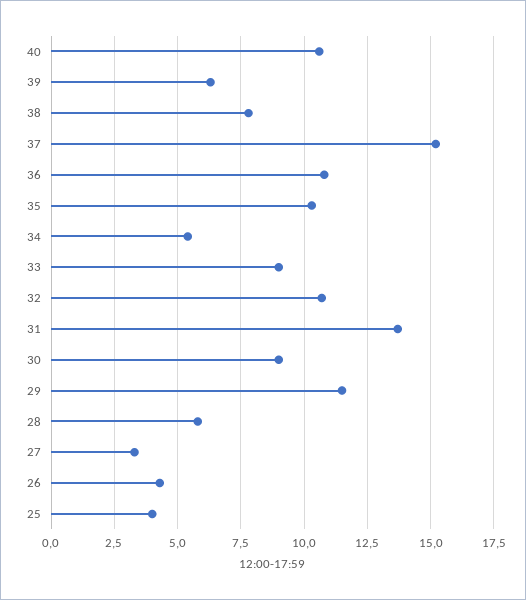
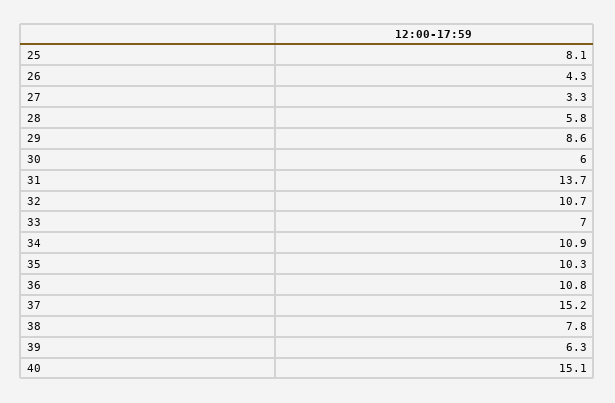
40: 10.5 -> 15.1
34: 5.5 -> 10.9
33: 9 -> 7
30: 9 -> 6
29: 11.5 -> 8.6
25: 4 -> 8.1

